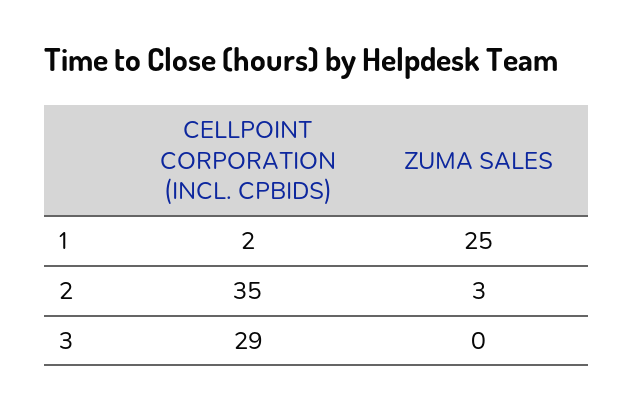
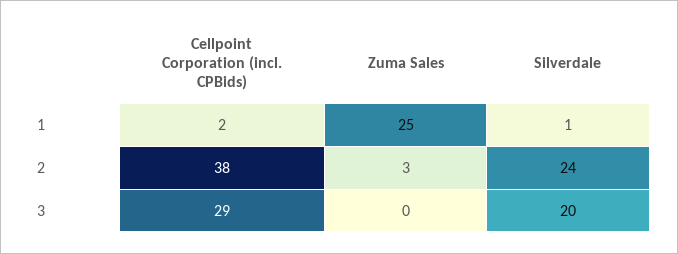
CELLPOINT CORPORATION (INCL. CPBIDS), 2: 35 -> 38
Silverdale, 1: none -> 1
Silverdale, 2: none -> 24
Silverdale, 3: none -> 20

